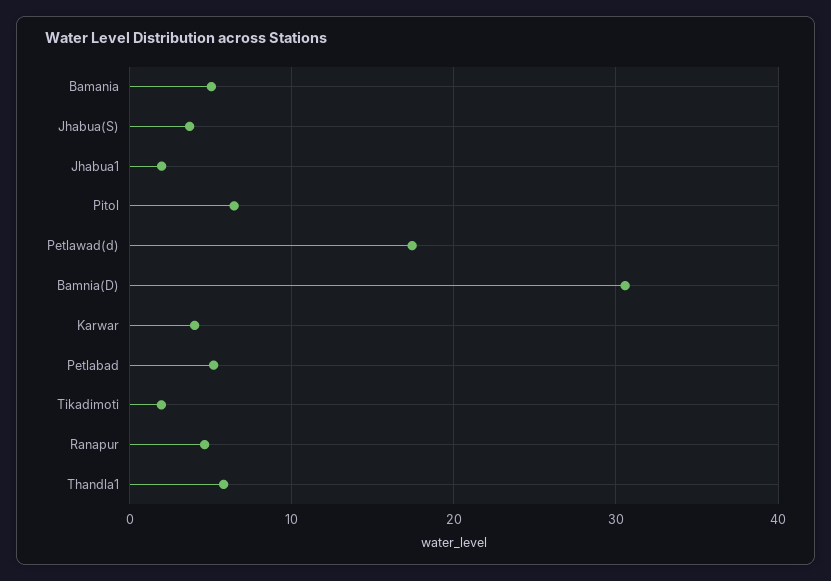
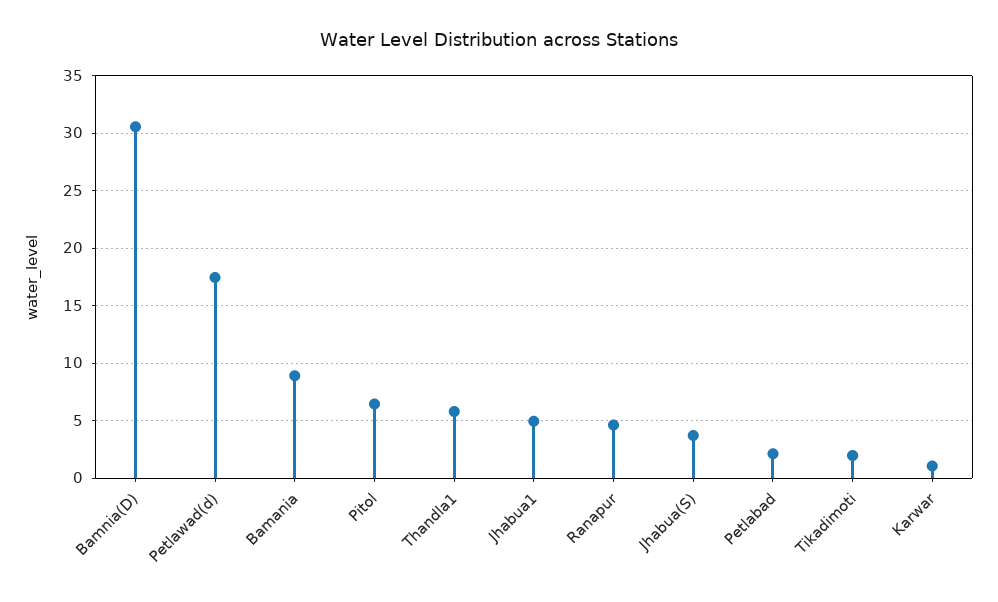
Bamania: 5 -> 9
Jhabua1: 2 -> 5
Karwar: 4 -> 1
Petlabad: 5 -> 2

